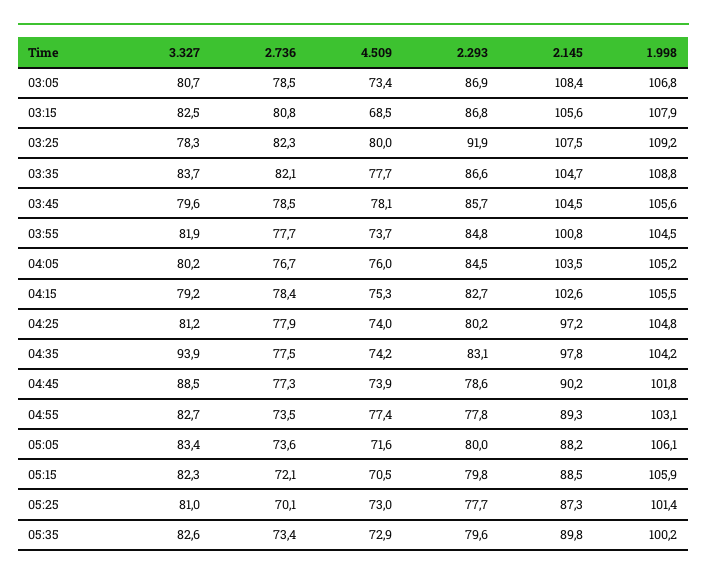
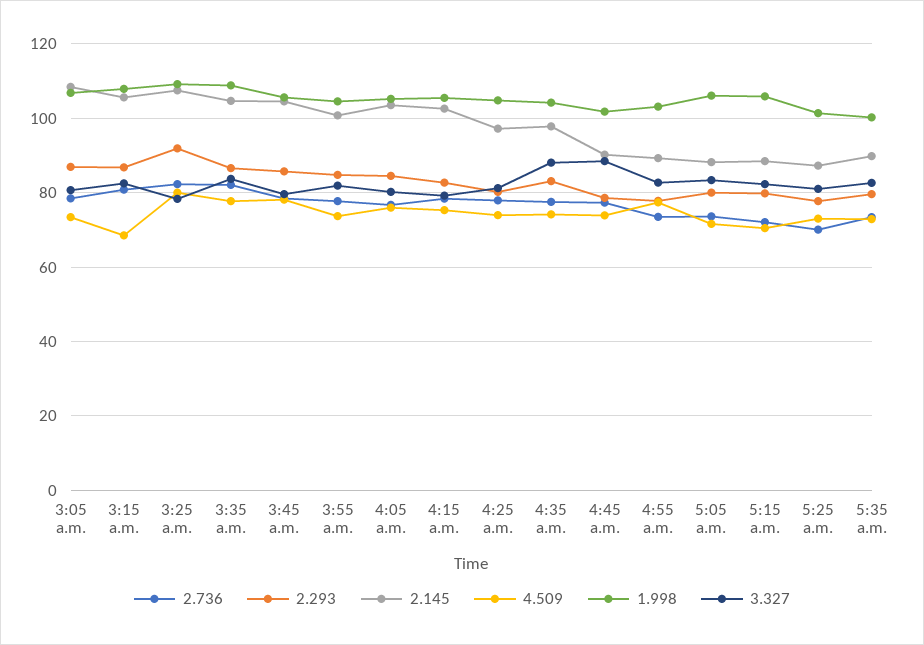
3.327, 04:35: 93.9 -> 88

